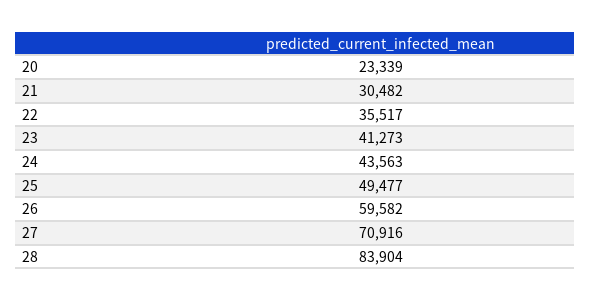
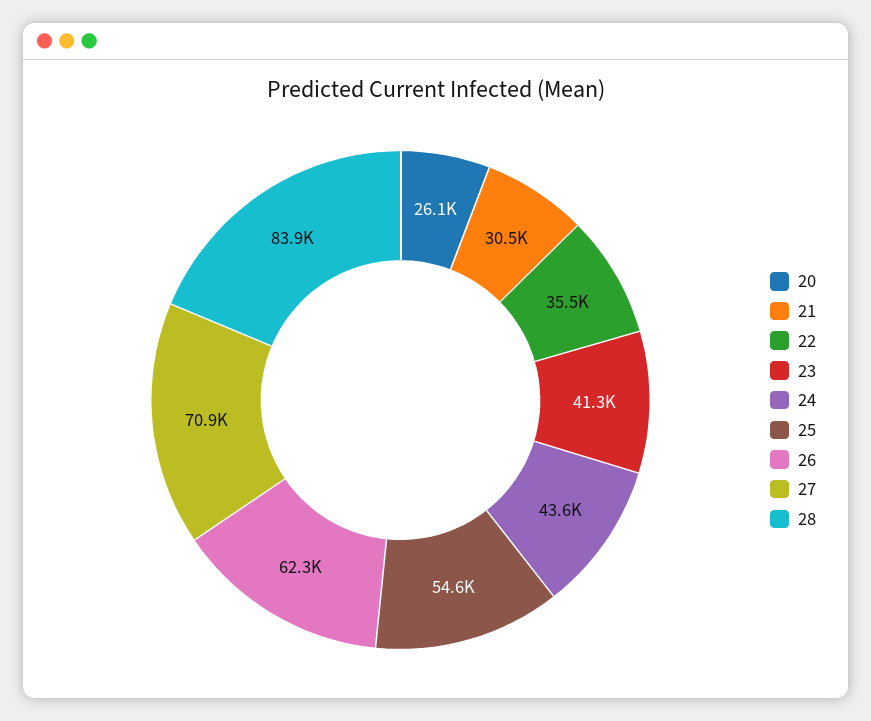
20: 23339 -> 26100
25: 49477 -> 54600
26: 59582 -> 62300

